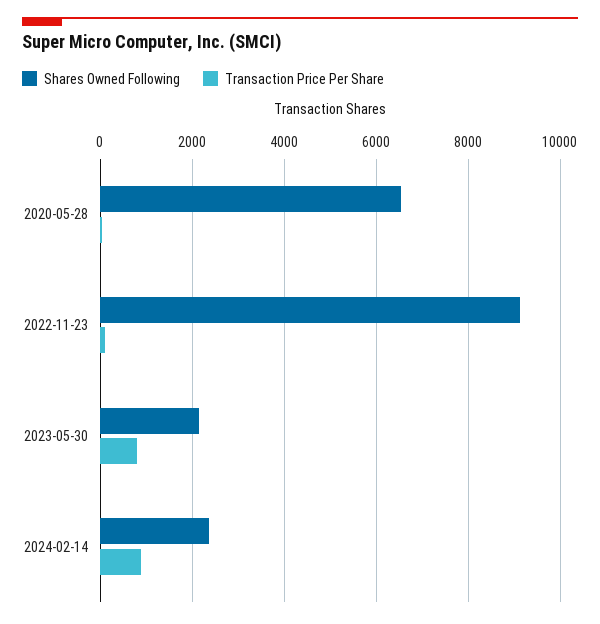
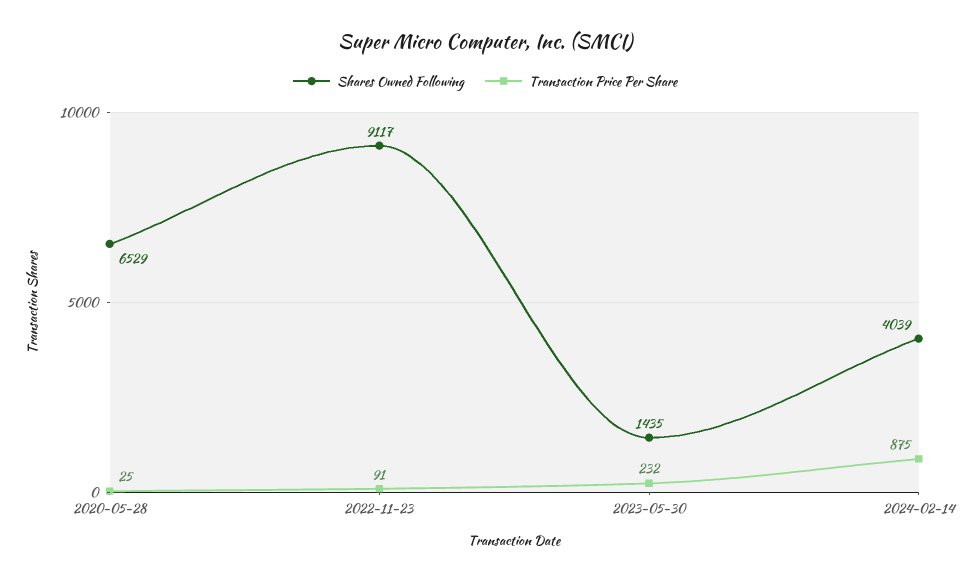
Shares Owned Following, 2023-05-30: 2200 -> 1435
Transaction Price Per Share, 2023-05-30: 800 -> 232
Shares Owned Following, 2024-02-14: 2400 -> 4039

